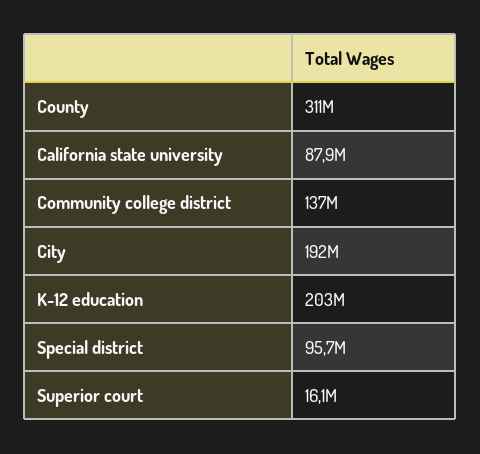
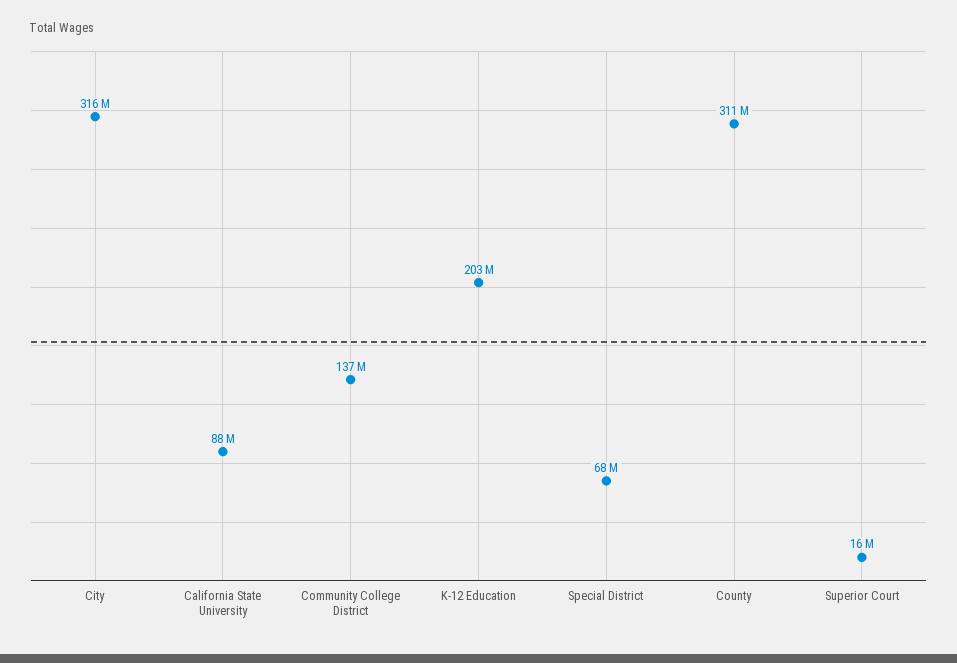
City: 192000000 -> 316000000
Special district: 95700000 -> 68000000

